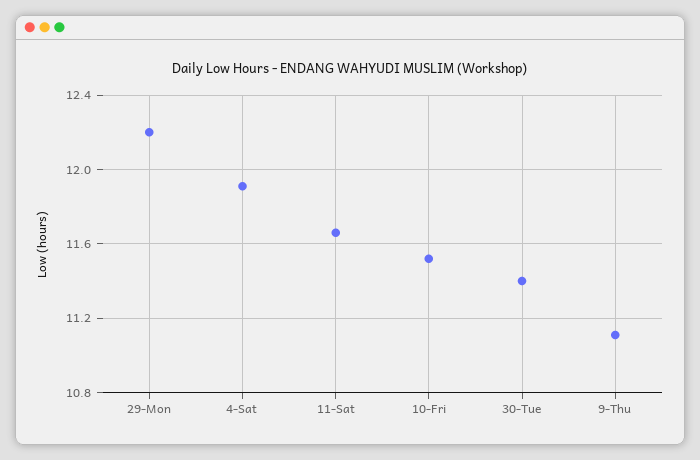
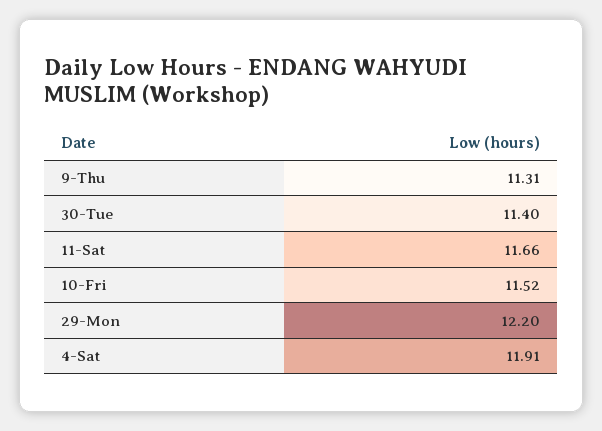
9-Thu: 11.1 -> 11.31

